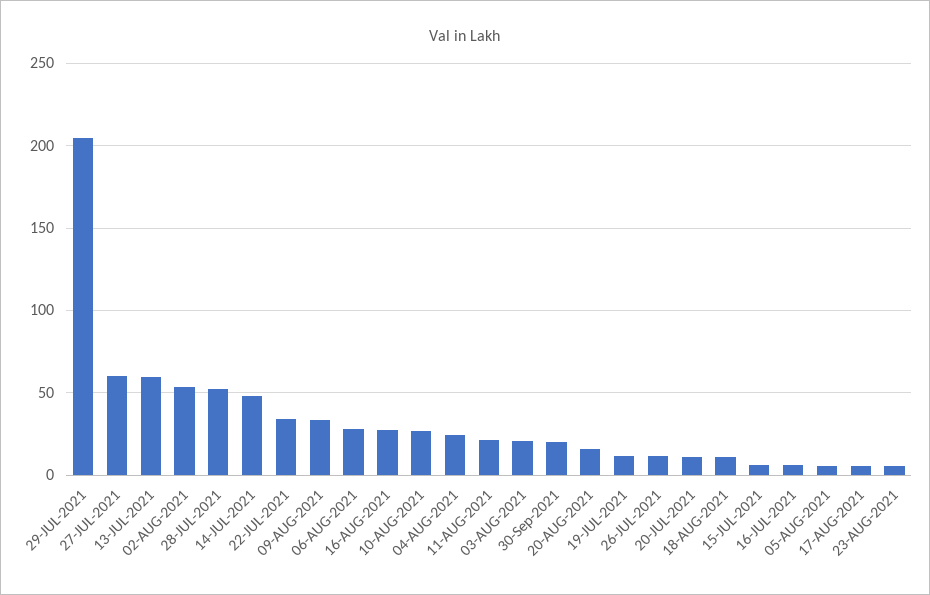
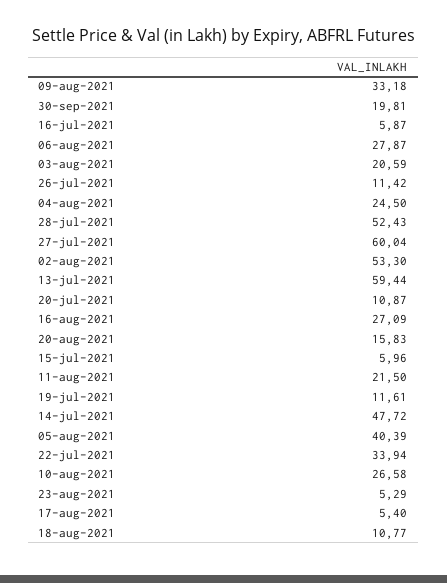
29-JUL-2021: 205 -> none
05-AUG-2021: 5 -> 40.39

